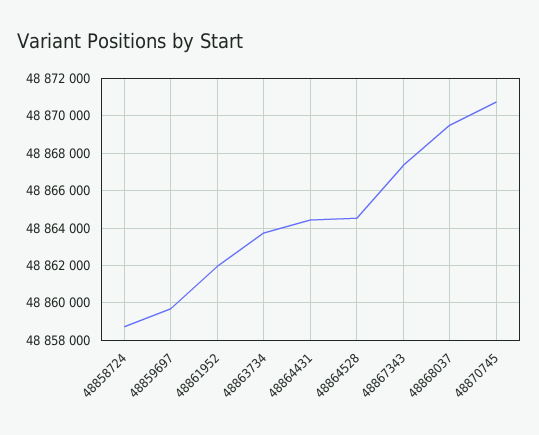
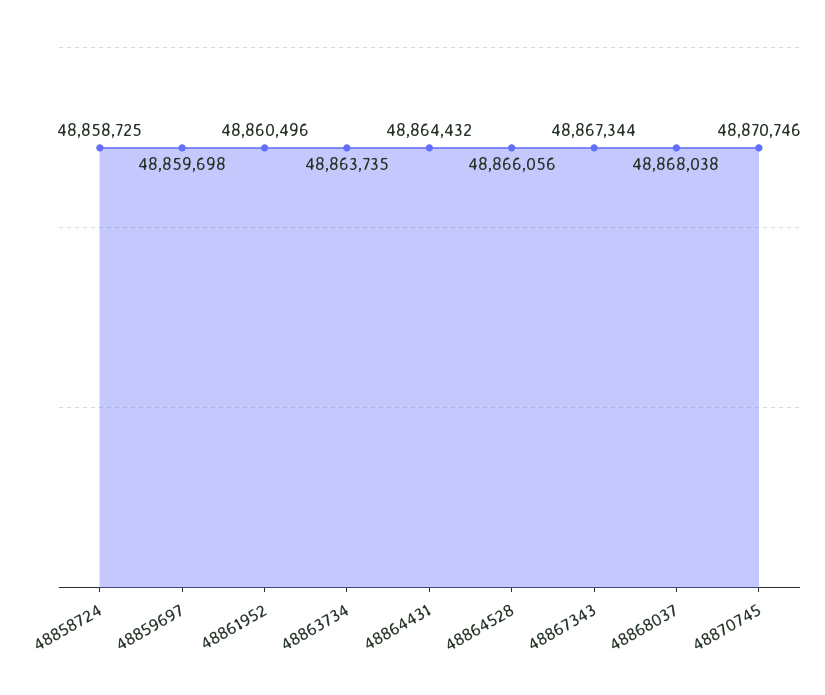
48861952: 48862000 -> 48860496
48864528: 48864500 -> 48866056
48868037: 48869500 -> 48868038

